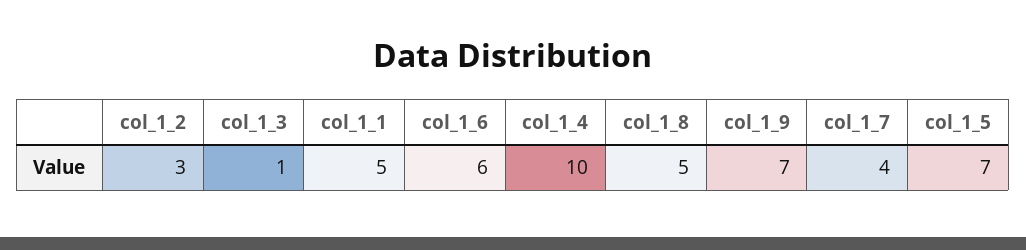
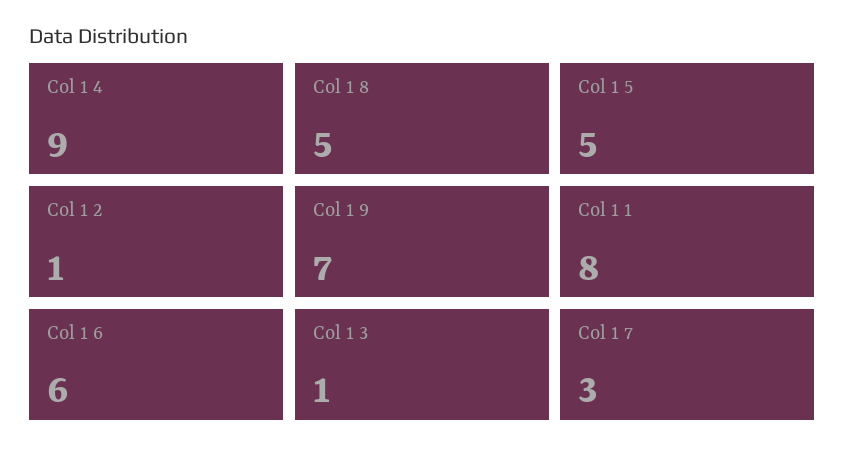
col_1_2: 3 -> 1
col_1_1: 5 -> 8
col_1_4: 10 -> 9
col_1_7: 4 -> 3
col_1_5: 7 -> 5

